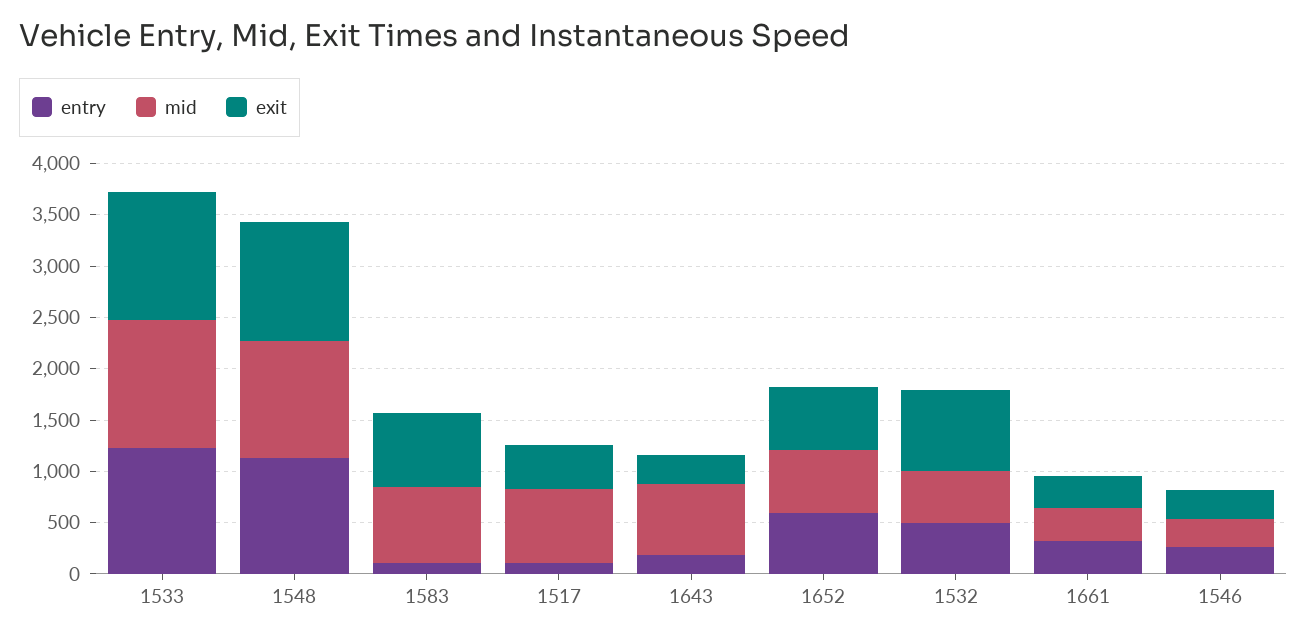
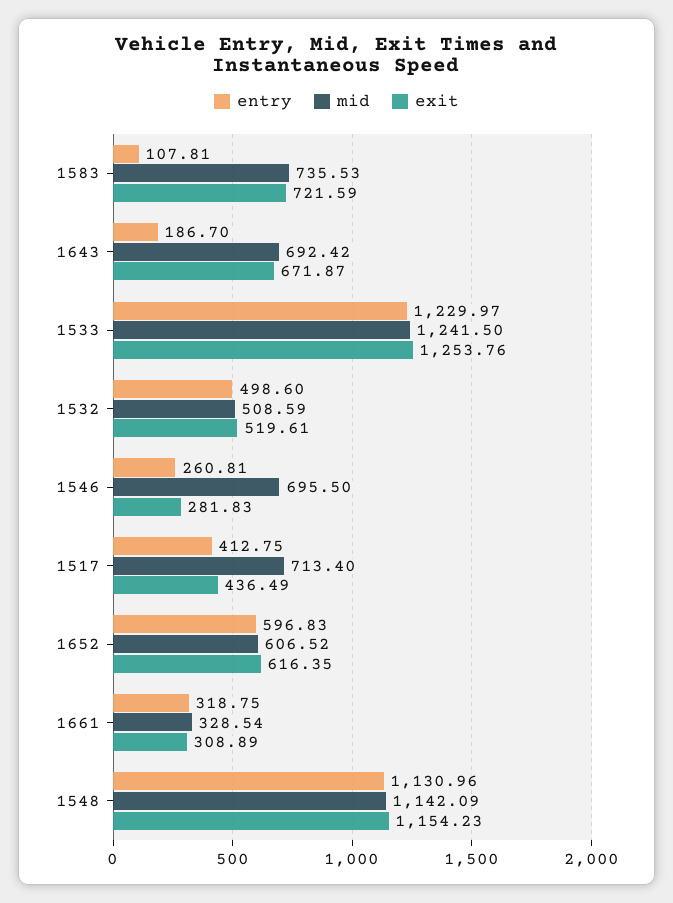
entry, 1517: 100 -> 412.75
exit, 1643: 300 -> 671.87
exit, 1532: 800 -> 519.61
mid, 1546: 300 -> 695.5

